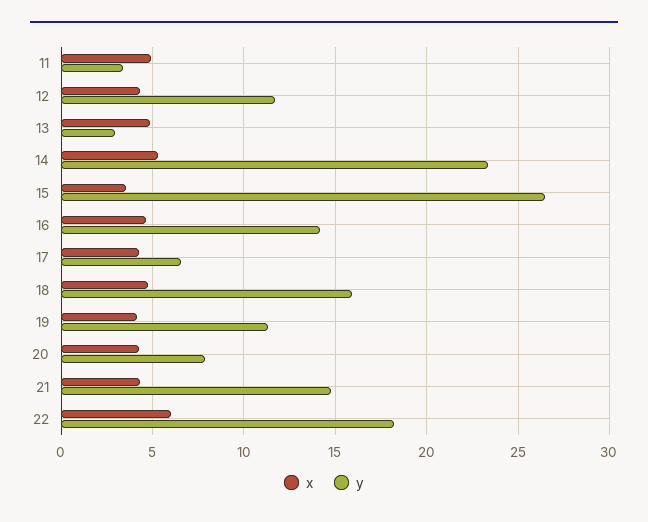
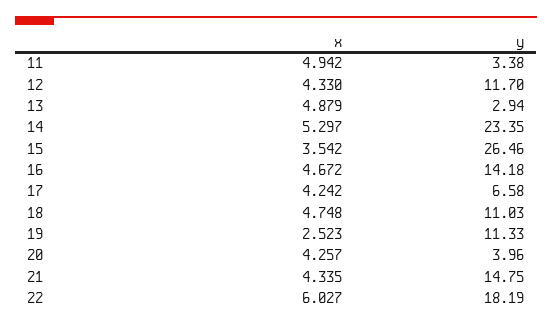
y, 18: 16 -> 11.03
x, 19: 4 -> 2.523
y, 20: 8 -> 3.96

